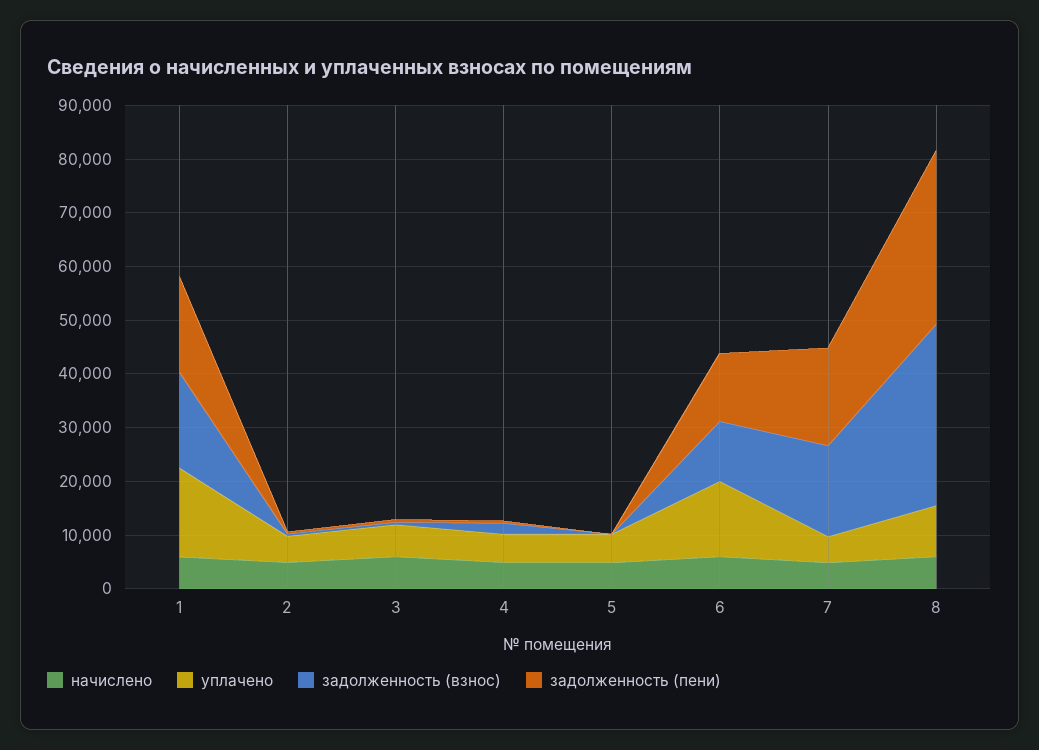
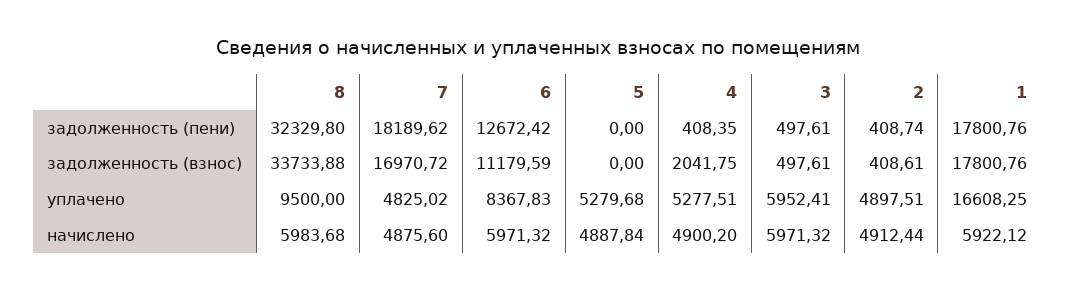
уплачено, 6: 14000 -> 8367.83

